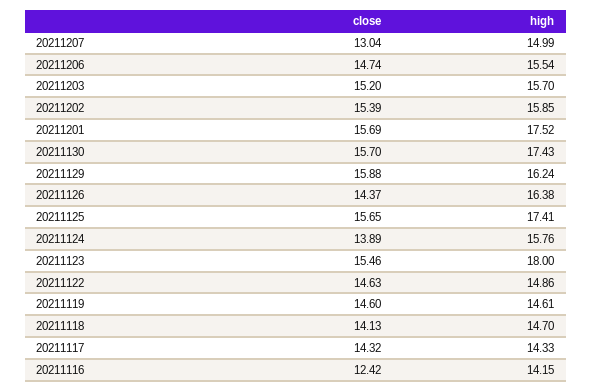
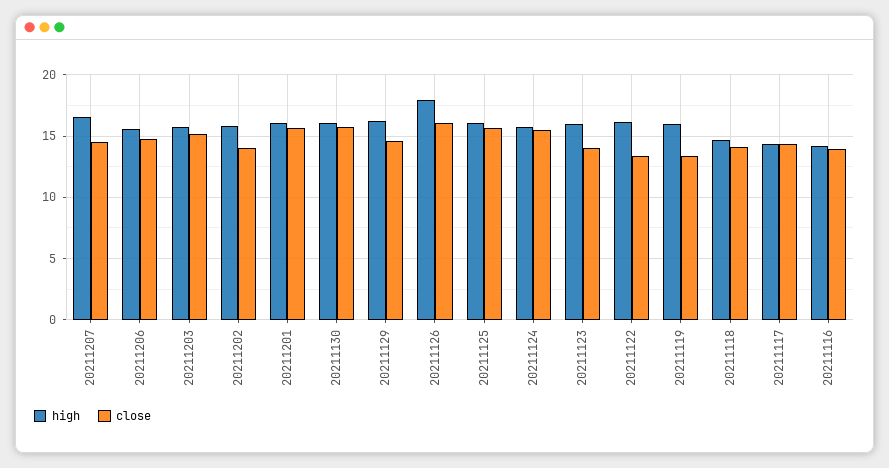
close, 20211207: 13.04 -> 14.5
high, 20211207: 14.99 -> 16.5
close, 20211202: 15.39 -> 14
high, 20211201: 17.52 -> 16
high, 20211130: 17.43 -> 16
close, 20211129: 15.88 -> 14.5
close, 20211126: 14.37 -> 16
high, 20211126: 16.38 -> 18
high, 20211125: 17.41 -> 16
close, 20211124: 13.89 -> 15.5
close, 20211123: 15.46 -> 14
high, 20211123: 18 -> 16
close, 20211122: 14.63 -> 13.5
high, 20211122: 14.86 -> 16
close, 20211119: 14.6 -> 13.5
high, 20211119: 14.61 -> 16
close, 20211116: 12.42 -> 14

